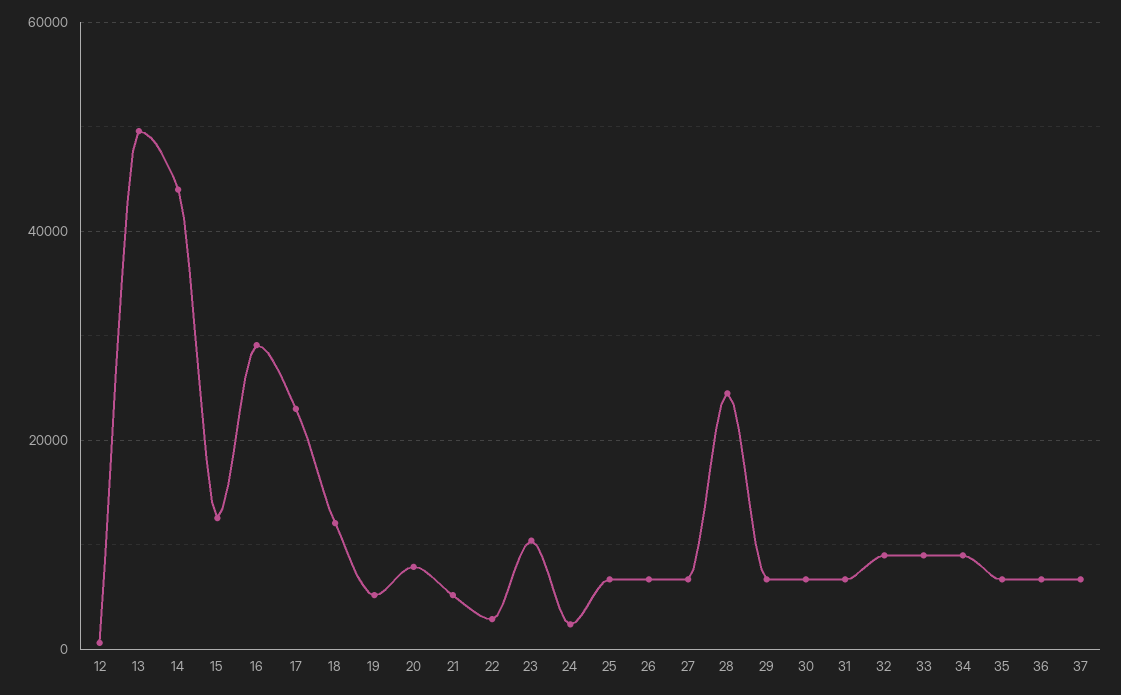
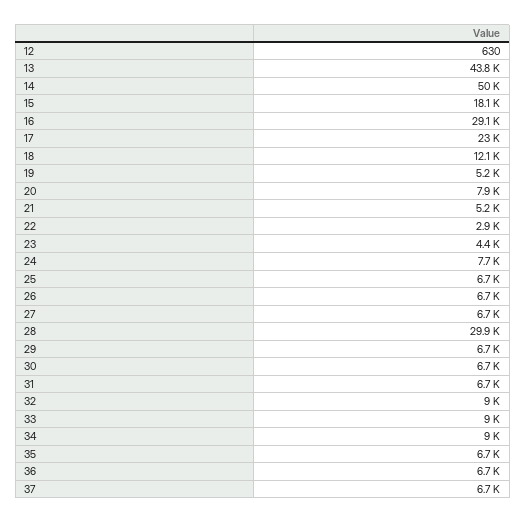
13: 50000 -> 43800
14: 44000 -> 50000
15: 12000 -> 18100
23: 10000 -> 4400
24: 2000 -> 7700
28: 24000 -> 29900

